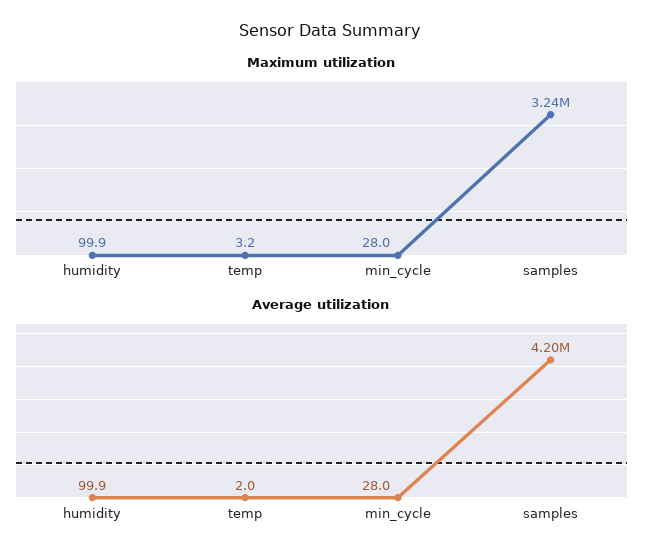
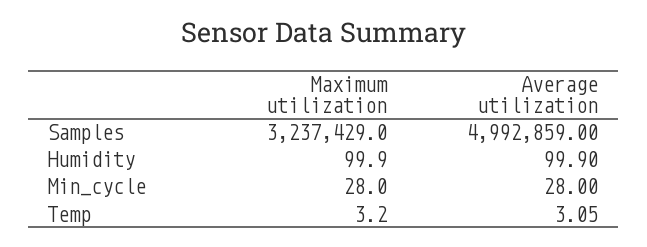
Average utilization, temp: 2 -> 3.05
Average utilization, samples: 4200000 -> 4992859

